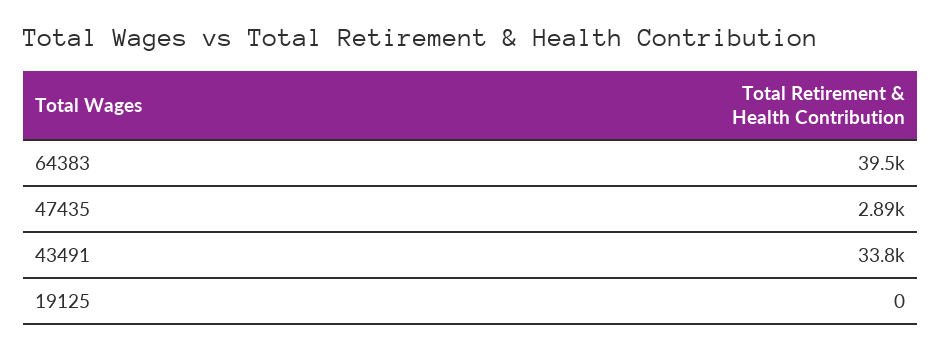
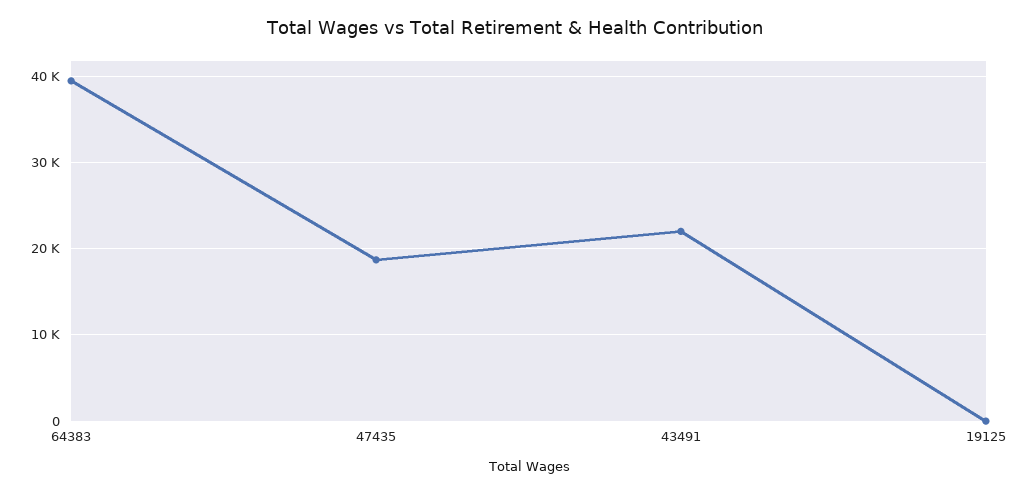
47435: 2890 -> 19000
43491: 33800 -> 22000

